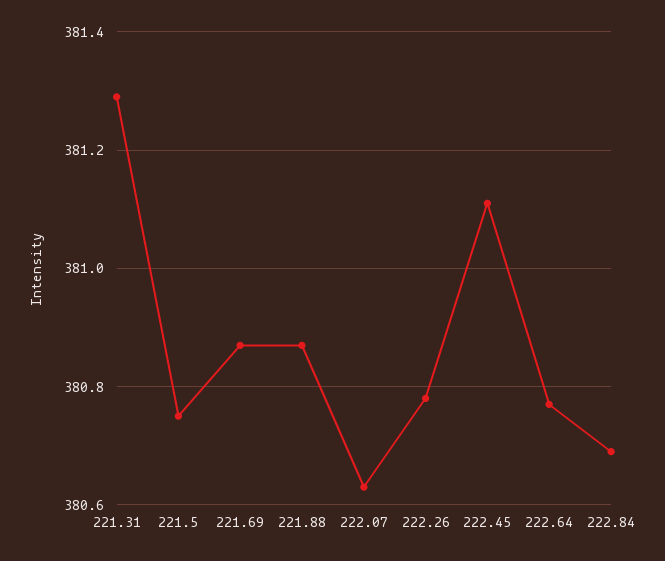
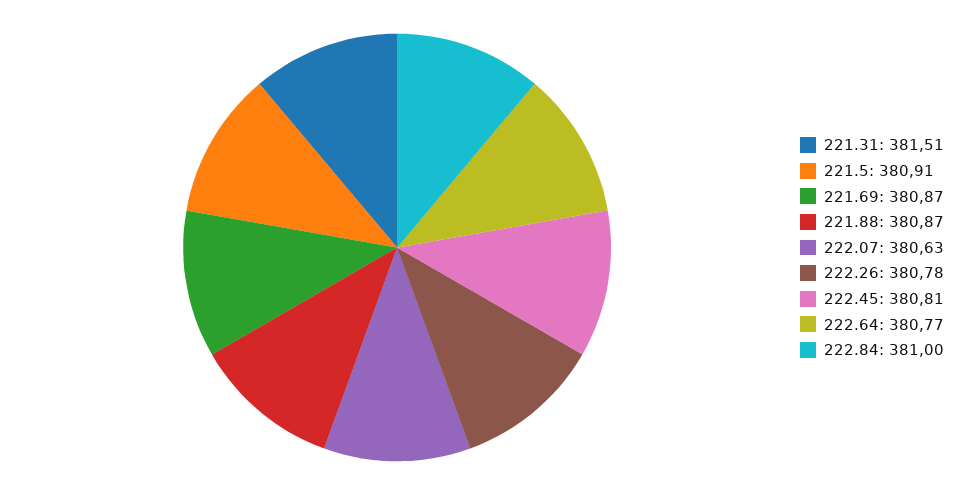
221.31: 381.3 -> 381.51
221.5: 380.75 -> 380.91
222.45: 381.1 -> 380.81
222.84: 380.7 -> 381

